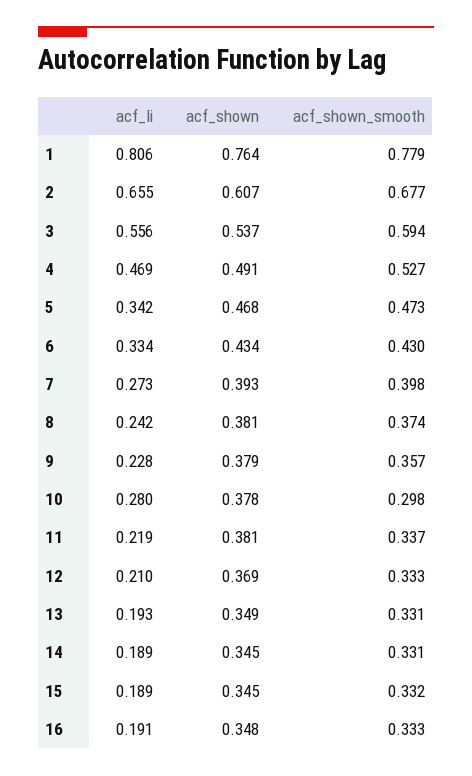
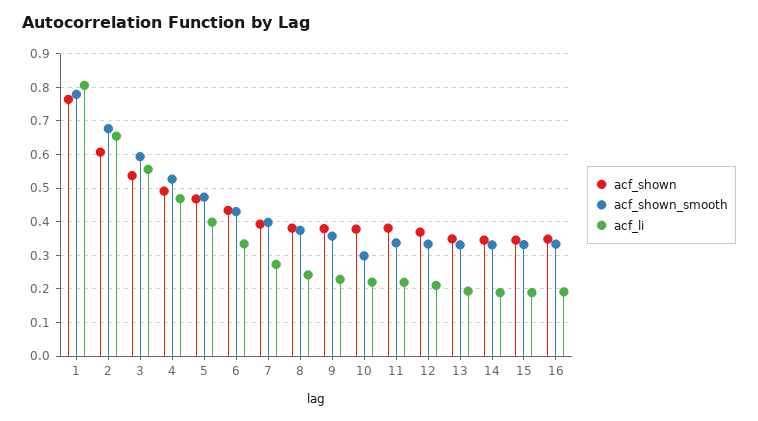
acf_li, 5: 0.342 -> 0.4
acf_li, 10: 0.28 -> 0.22

